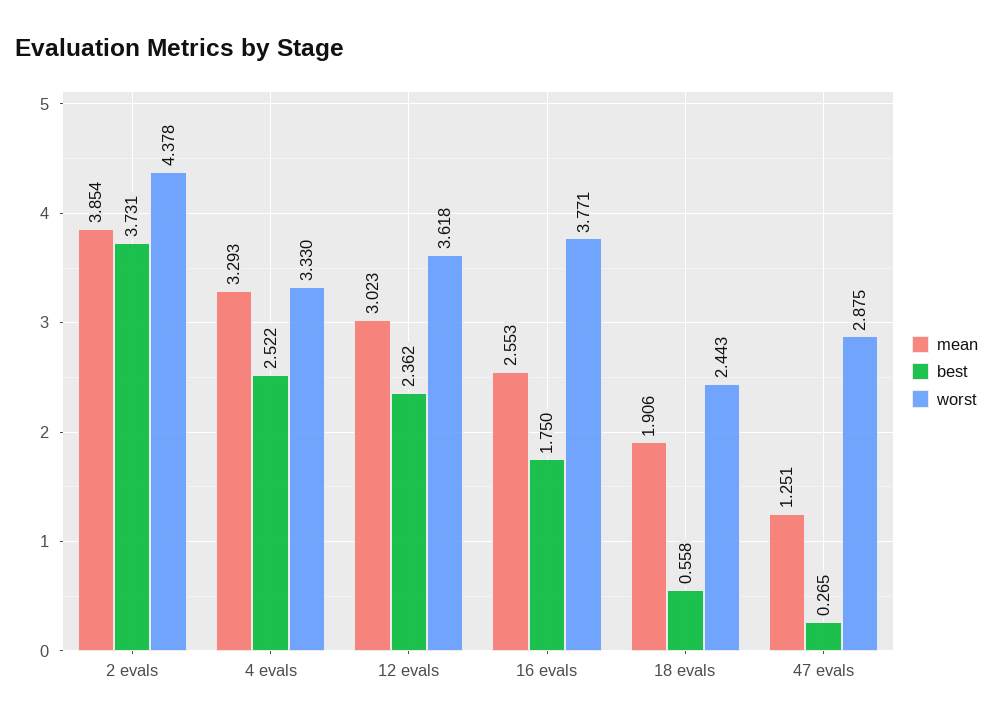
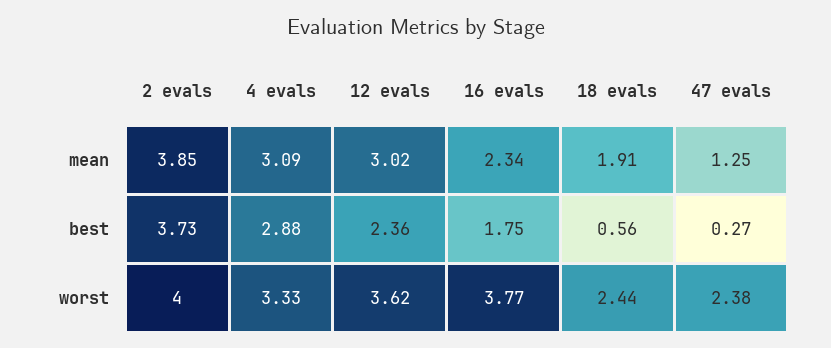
worst, 2 evals: 4.378 -> 4
mean, 4 evals: 3.293 -> 3.09
best, 4 evals: 2.522 -> 2.88
mean, 16 evals: 2.553 -> 2.34
worst, 47 evals: 2.875 -> 2.38

